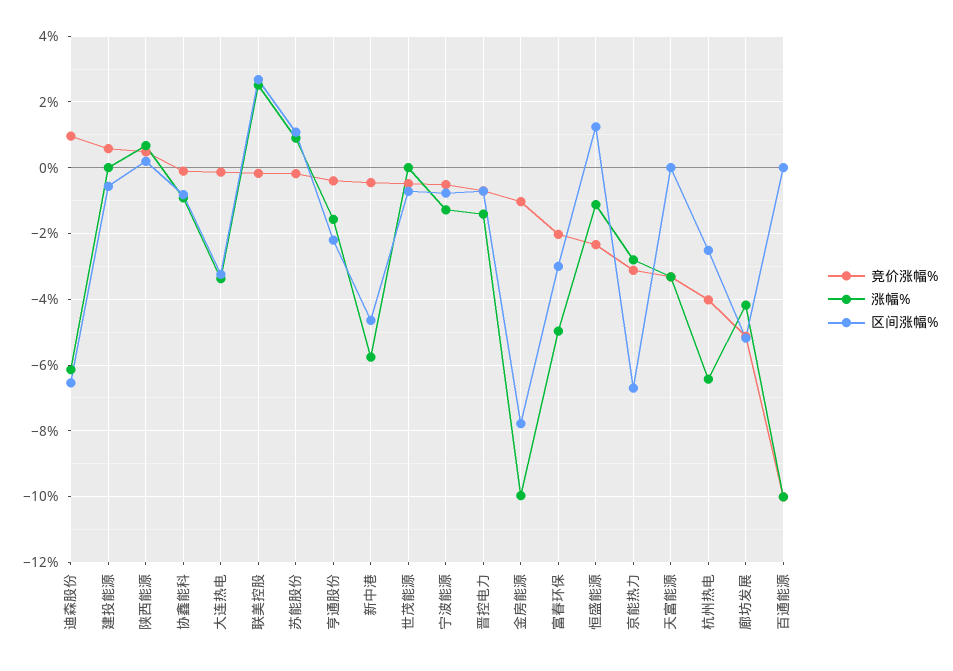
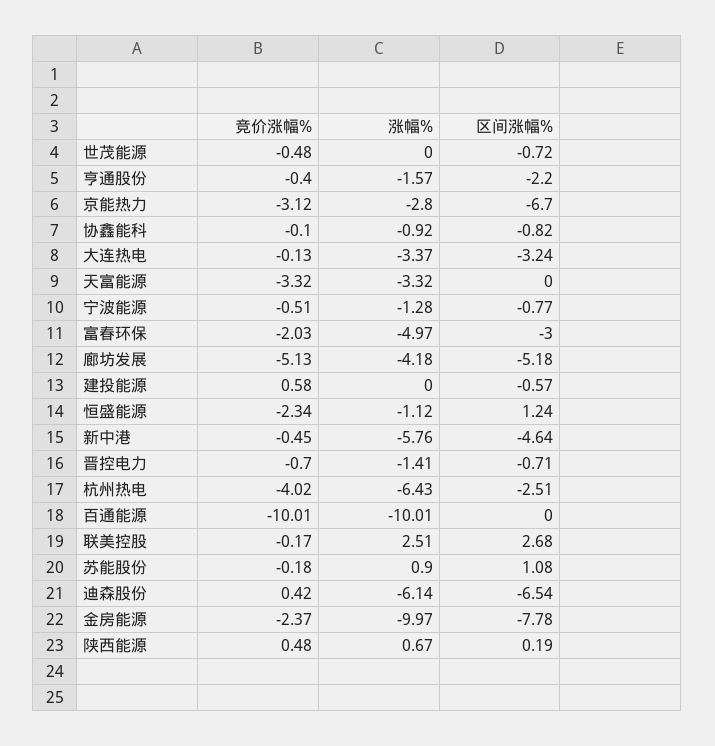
竞价涨幅%, 迪森股份: 1 -> 0.42
竞价涨幅%, 金房能源: -1 -> -2.37

